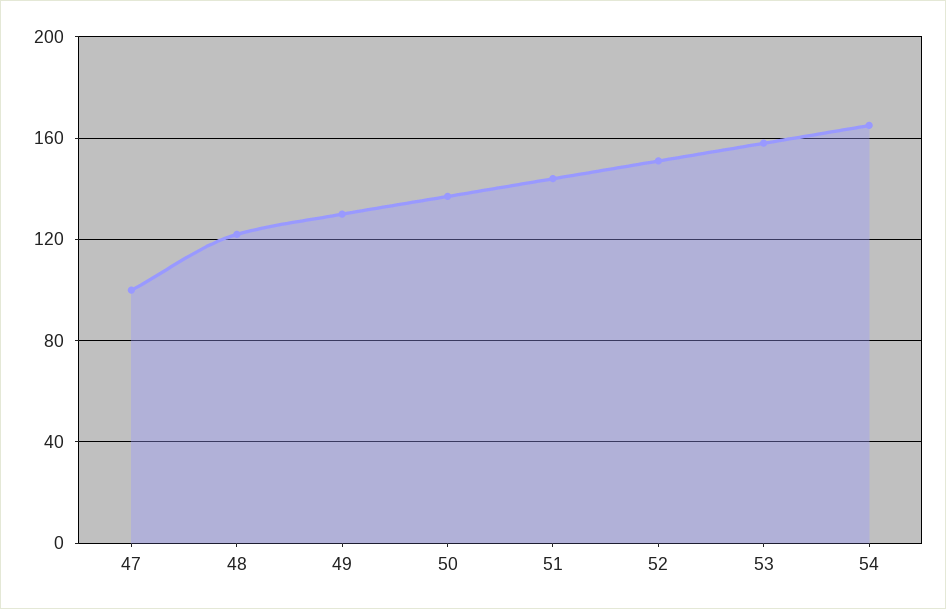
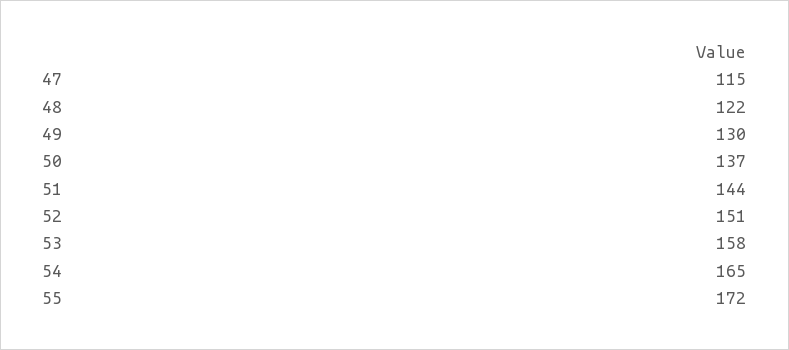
47: 100 -> 115
55: none -> 172

